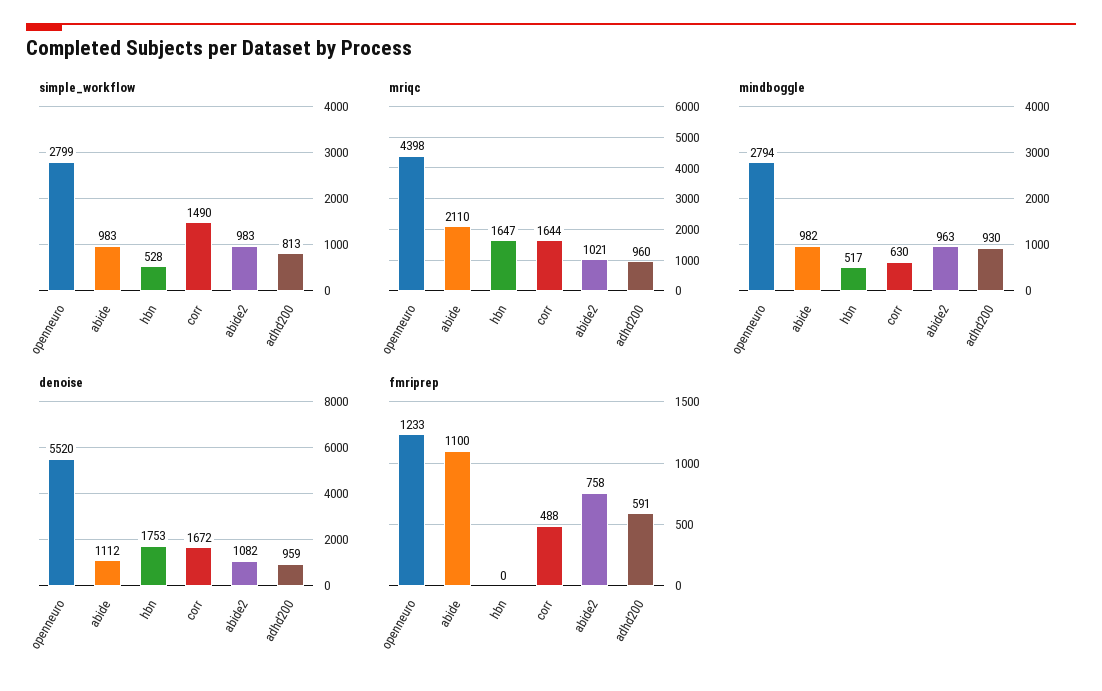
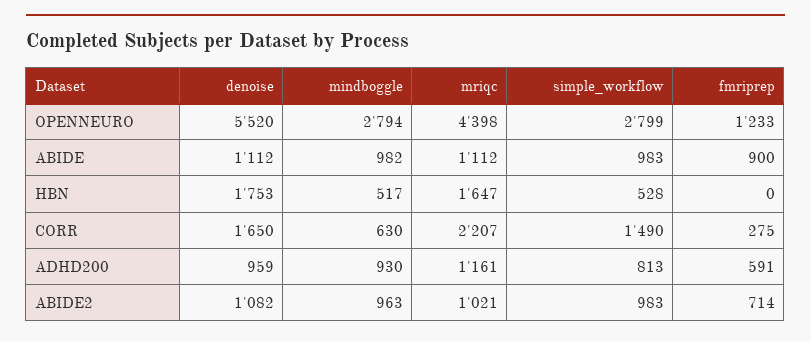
mriqc, abide: 2110 -> 1112
mriqc, corr: 1644 -> 2207
mriqc, adhd200: 960 -> 1161
denoise, corr: 1672 -> 1650
fmriprep, abide: 1100 -> 900
fmriprep, corr: 488 -> 275
fmriprep, abide2: 758 -> 714

